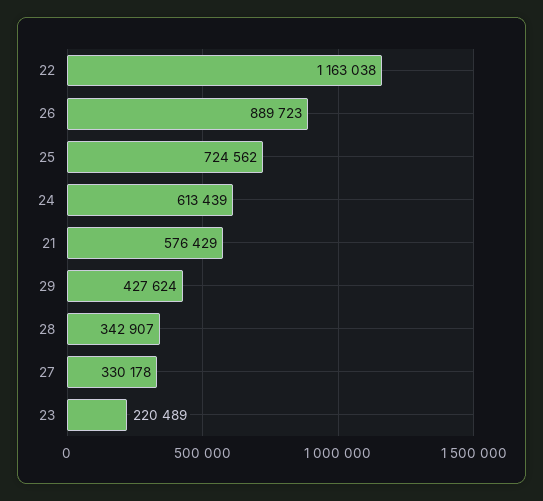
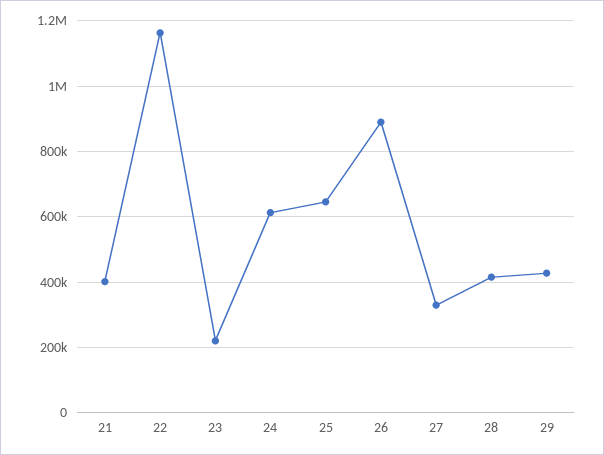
25: 724562 -> 640000
21: 576429 -> 400000
28: 342907 -> 420000

